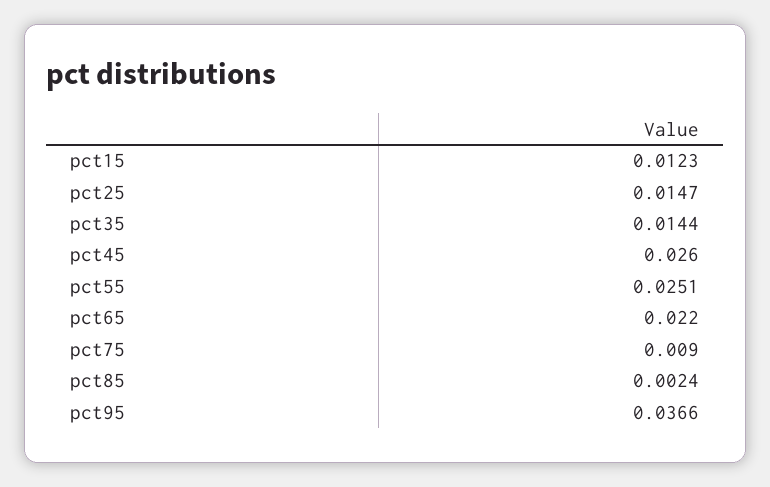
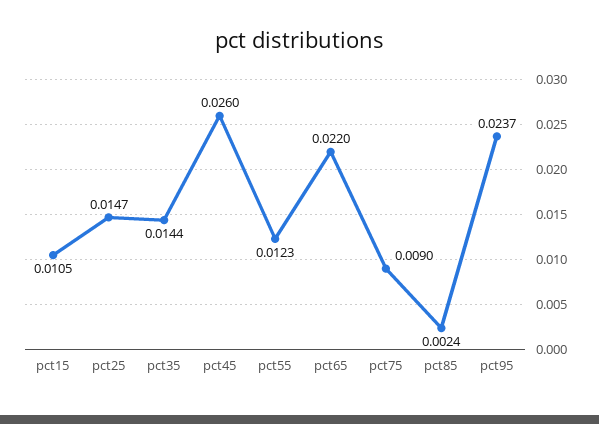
pct15: 0.0123 -> 0.0105
pct55: 0.0251 -> 0.0123
pct95: 0.0366 -> 0.0237

